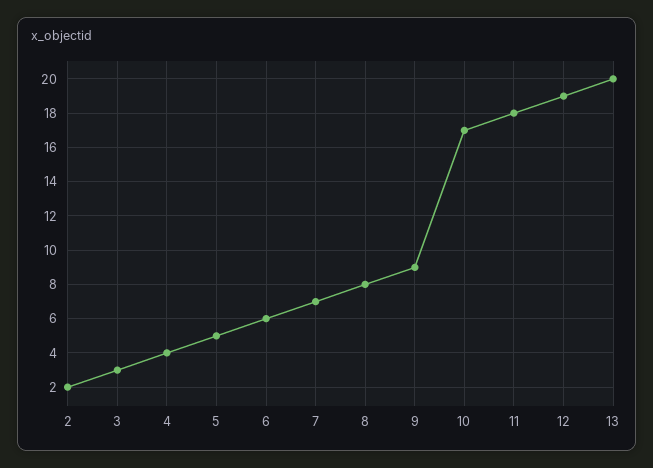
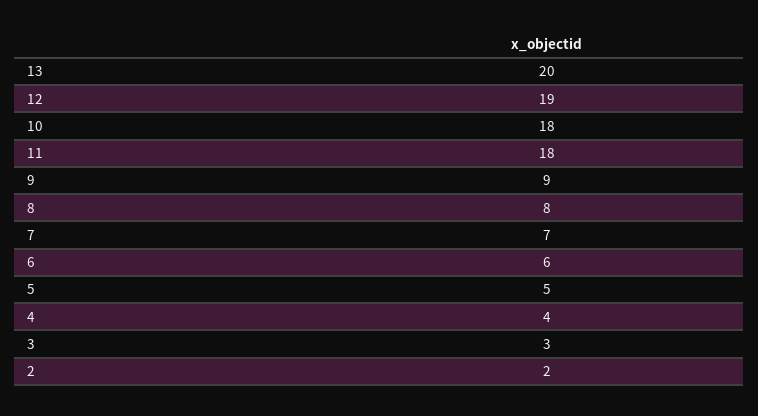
10: 17 -> 18

